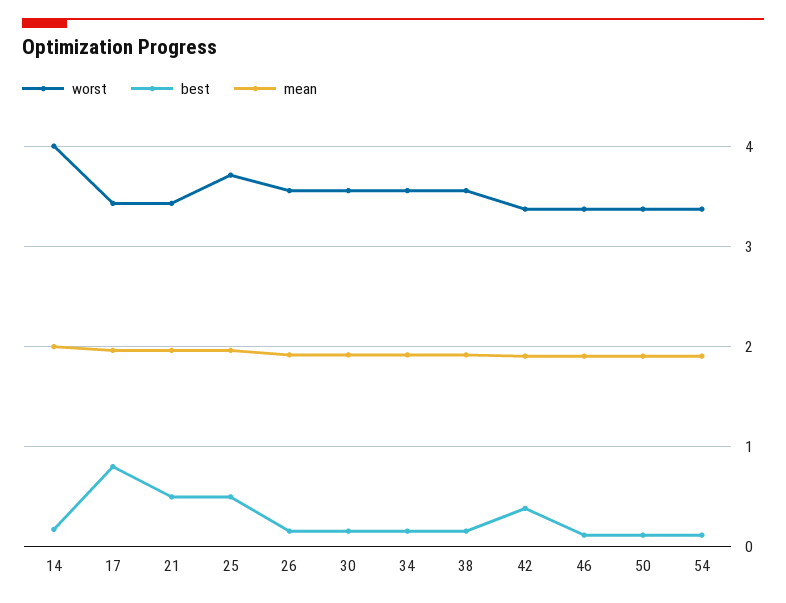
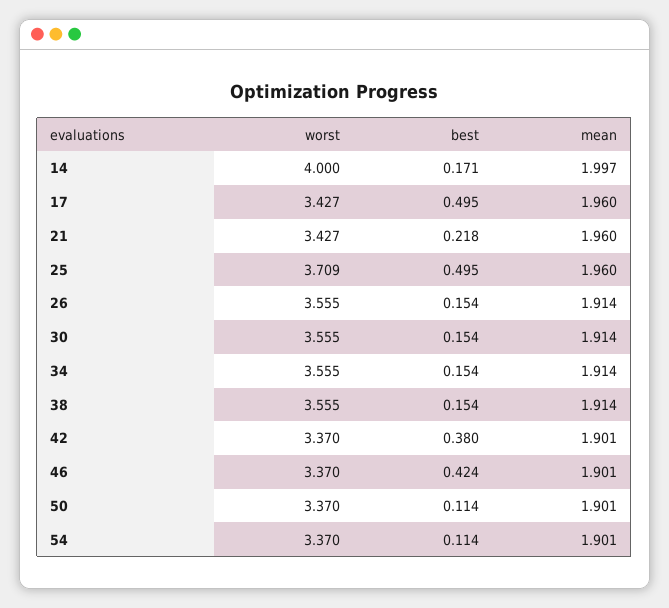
best, 17: 0.8 -> 0.495
best, 21: 0.5 -> 0.218
best, 46: 0.1 -> 0.424

